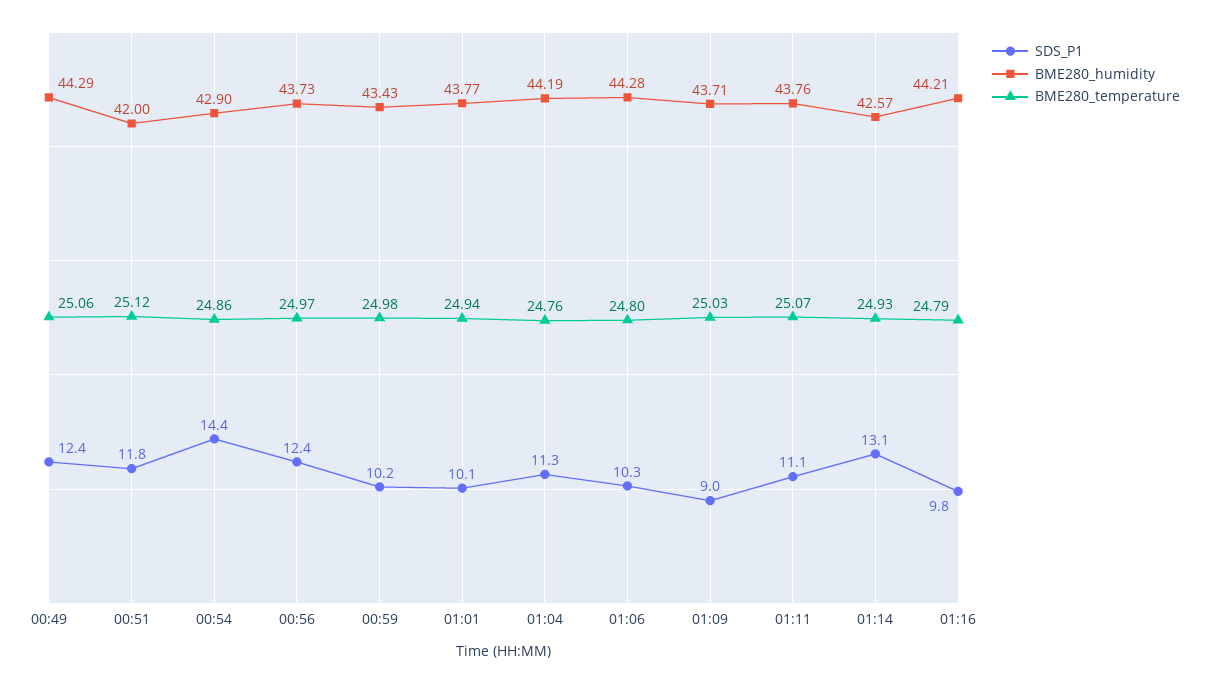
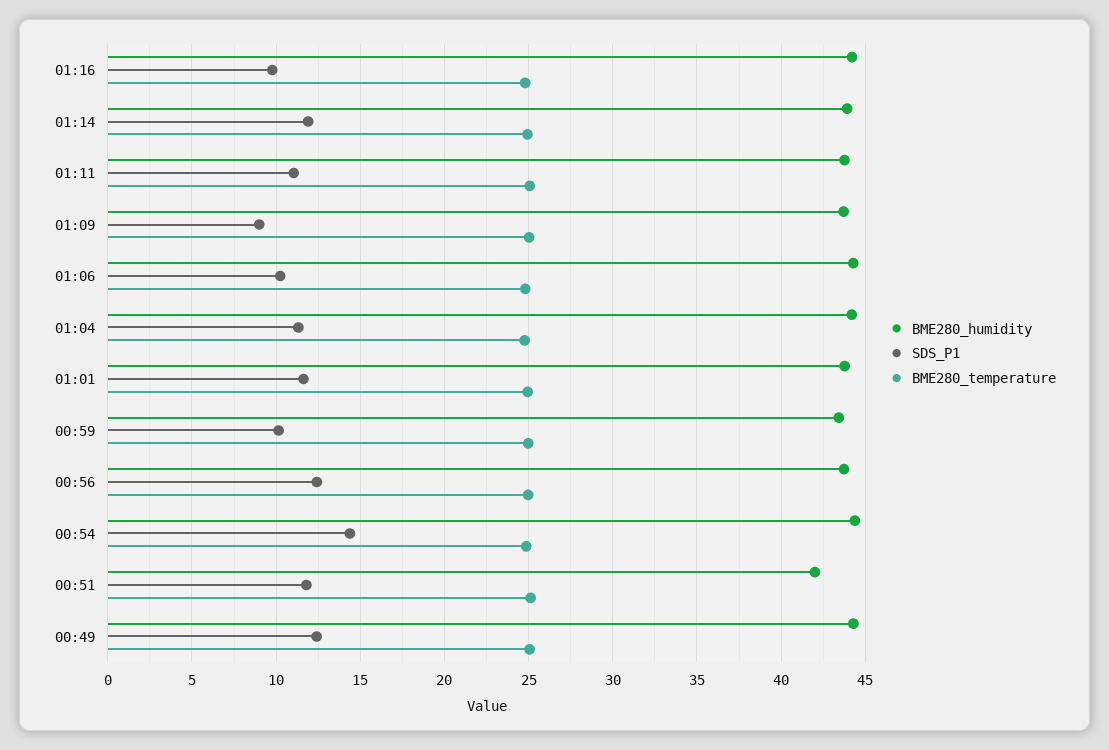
BME280_humidity, 00:54: 42.9 -> 44.5
SDS_P1, 01:01: 10.1 -> 11.5
SDS_P1, 01:14: 13.1 -> 12
BME280_humidity, 01:14: 42.57 -> 44

